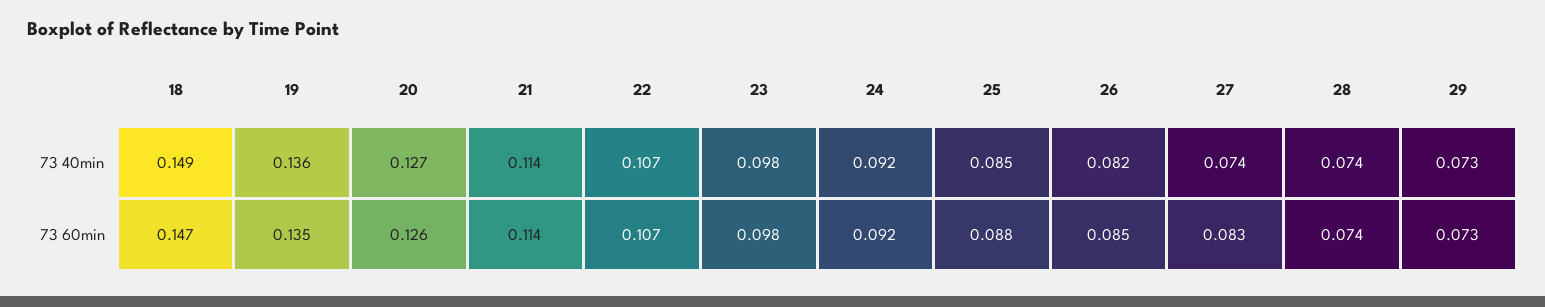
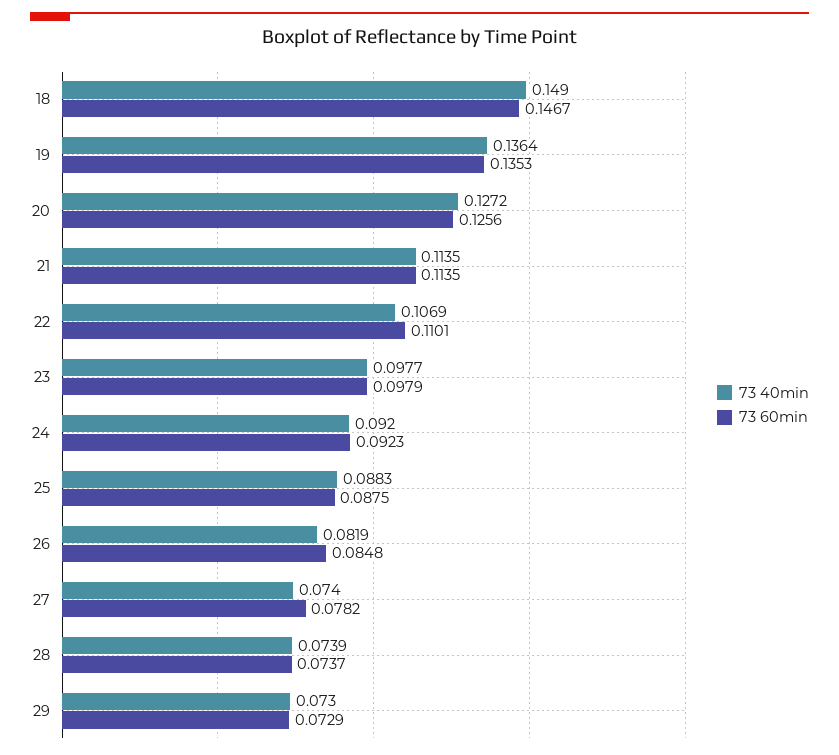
73 40min, 25: 0.085 -> 0.0883
73 60min, 22: 0.107 -> 0.1101
73 60min, 27: 0.083 -> 0.0782

